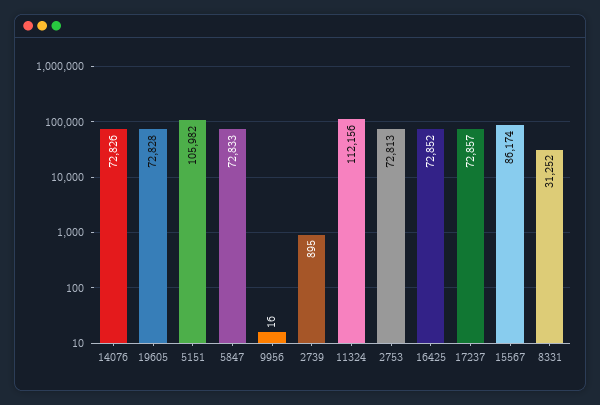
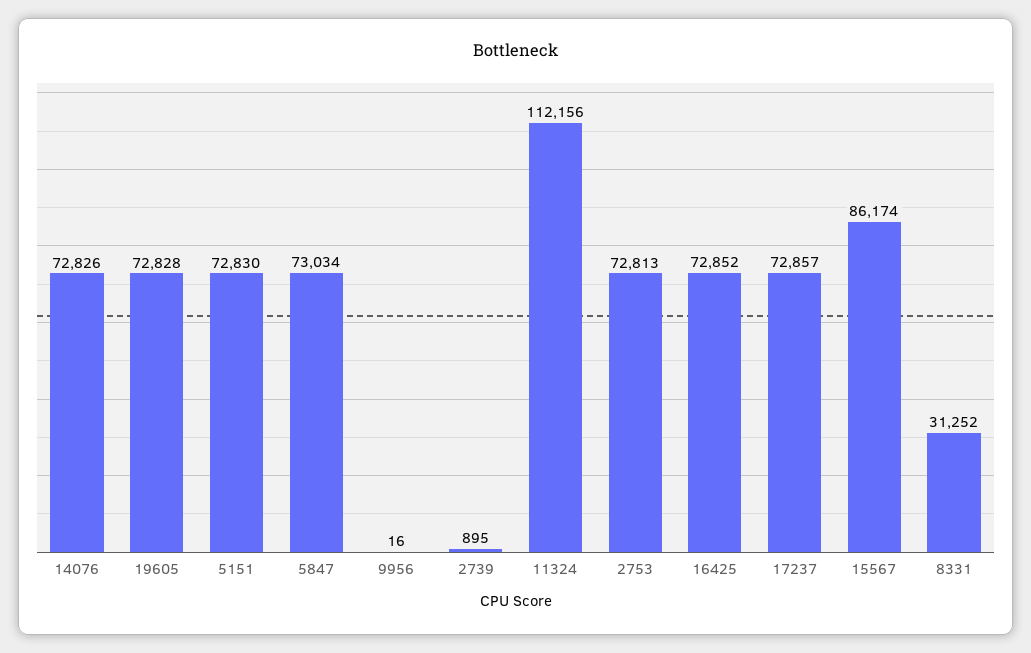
5151: 105982 -> 72830
5847: 72833 -> 73034

